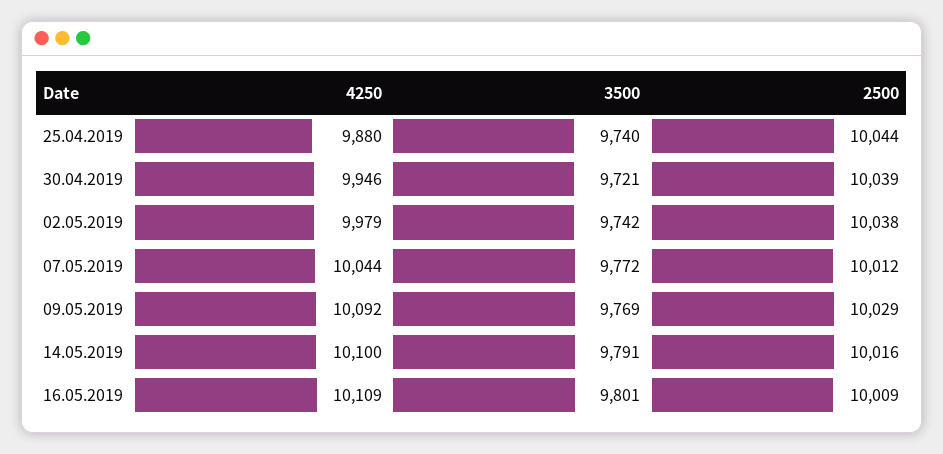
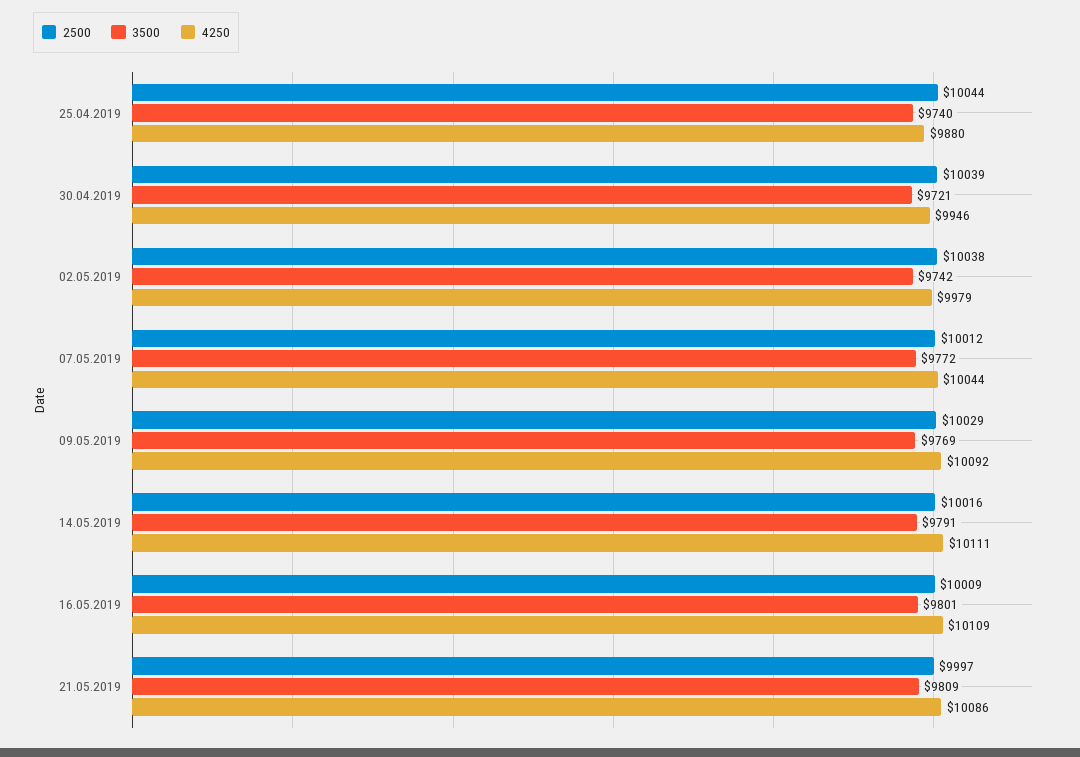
4250, 14.05.2019: 10100 -> 10111
2500, 21.05.2019: none -> 9997
3500, 21.05.2019: none -> 9809
4250, 21.05.2019: none -> 10086

